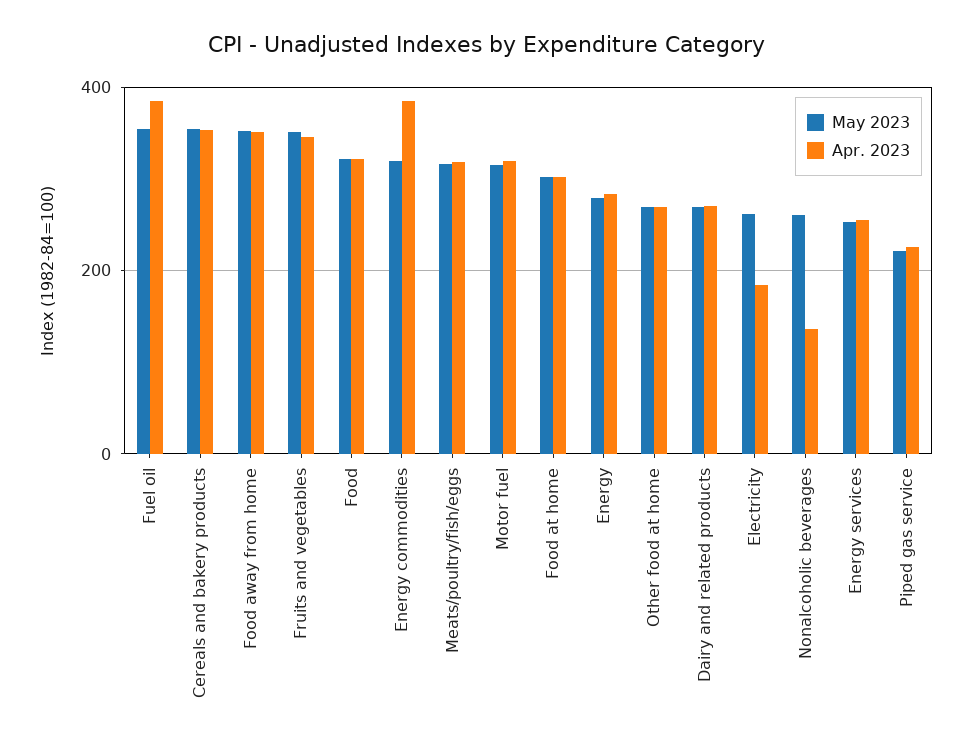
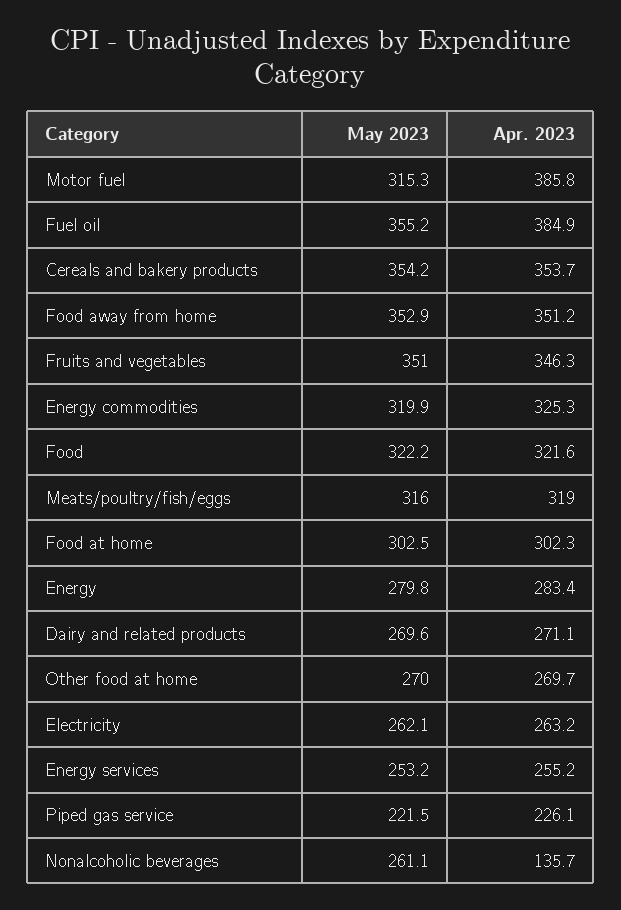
Apr. 2023, Energy commodities: 380 -> 325.3
Apr. 2023, Motor fuel: 320 -> 385.8
Apr. 2023, Electricity: 180 -> 263.2

